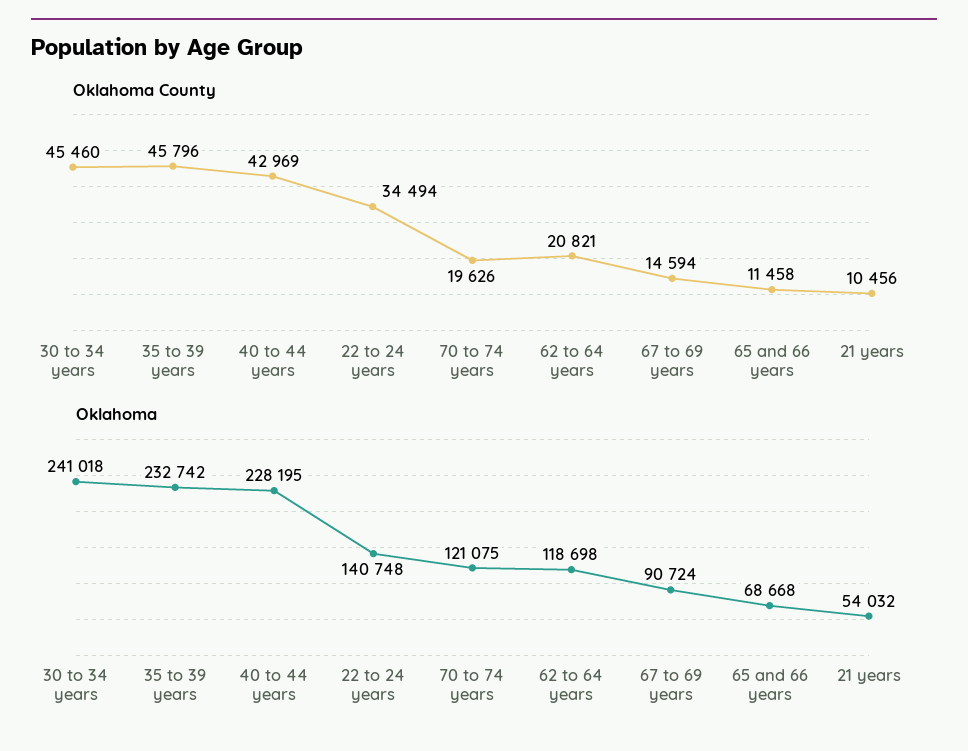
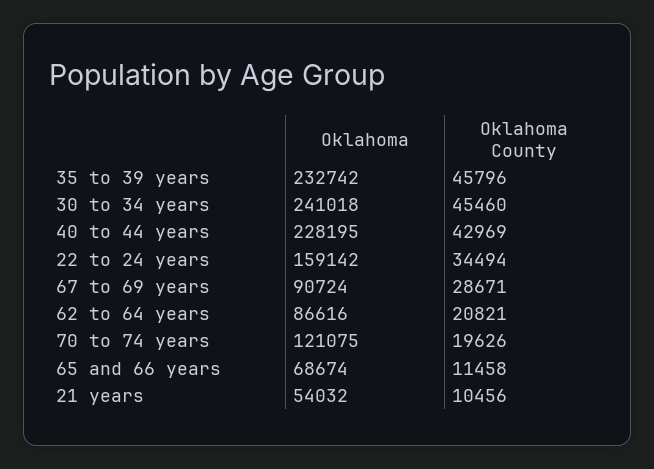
Oklahoma County, 67 to 69 years: 14594 -> 28671
Oklahoma, 22 to 24 years: 140748 -> 159142
Oklahoma, 62 to 64 years: 118698 -> 86616
Oklahoma, 65 and 66 years: 68668 -> 68674

